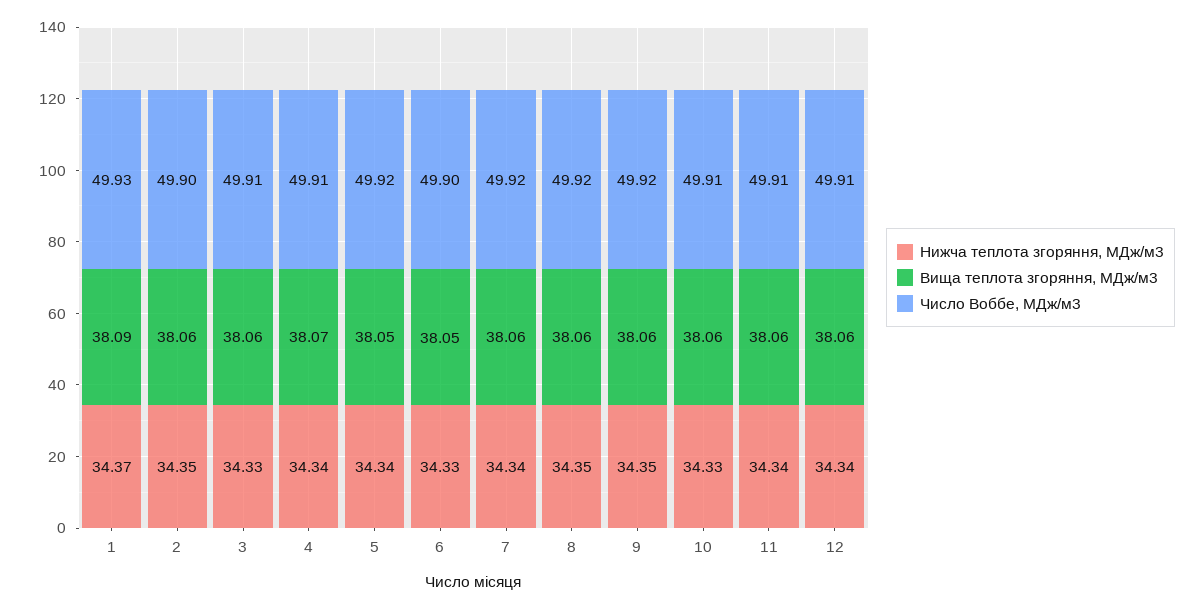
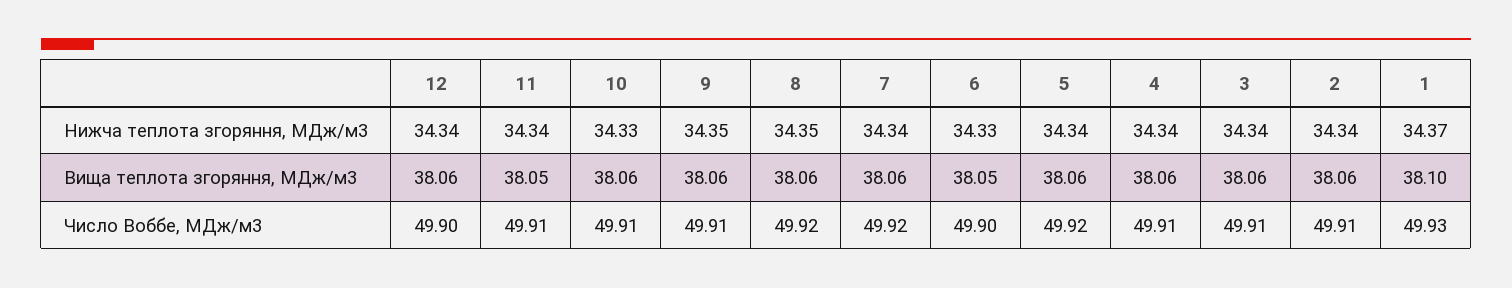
Вища теплота згоряння, МДж/м3, 1: 38.09 -> 38.1
Нижча теплота згоряння, МДж/м3, 2: 34.35 -> 34.34
Число Воббе, МДж/м3, 2: 49.9 -> 49.91
Нижча теплота згоряння, МДж/м3, 3: 34.33 -> 34.34
Вища теплота згоряння, МДж/м3, 4: 38.07 -> 38.06
Вища теплота згоряння, МДж/м3, 5: 38.05 -> 38.06
Число Воббе, МДж/м3, 9: 49.92 -> 49.91
Вища теплота згоряння, МДж/м3, 11: 38.06 -> 38.05
Число Воббе, МДж/м3, 12: 49.91 -> 49.9

